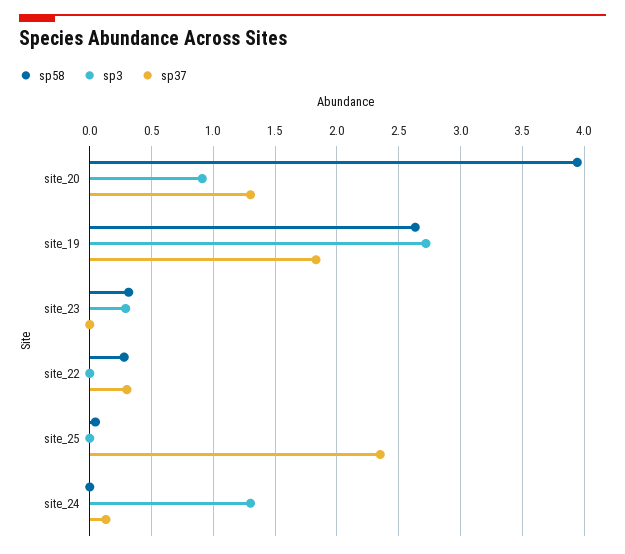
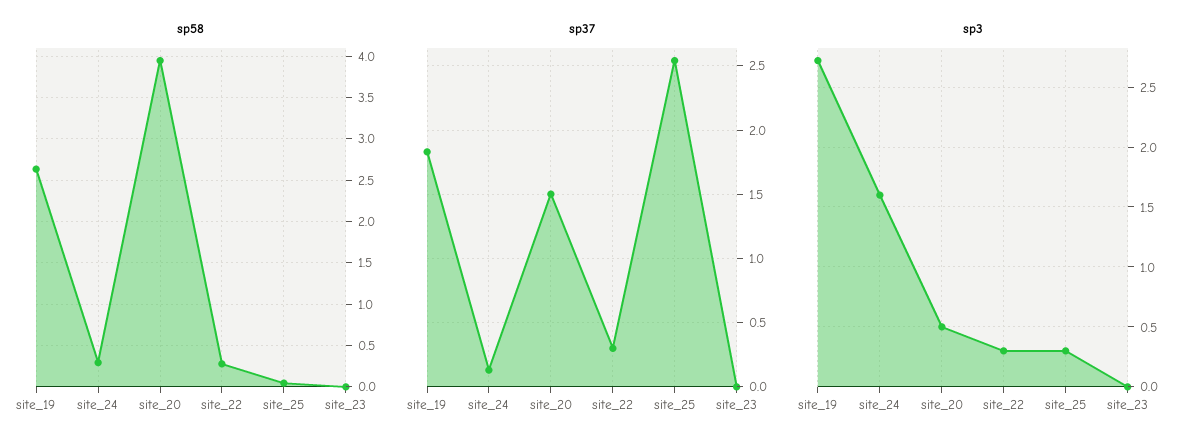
sp3, site_20: 0.9 -> 0.5
sp37, site_20: 1.3 -> 1.5
sp58, site_23: 0.3 -> 0
sp3, site_23: 0.3 -> 0
sp3, site_22: 0 -> 0.3
sp3, site_25: 0 -> 0.3
sp37, site_25: 2.35 -> 2.55
sp58, site_24: 0 -> 0.3
sp3, site_24: 1.3 -> 1.6

